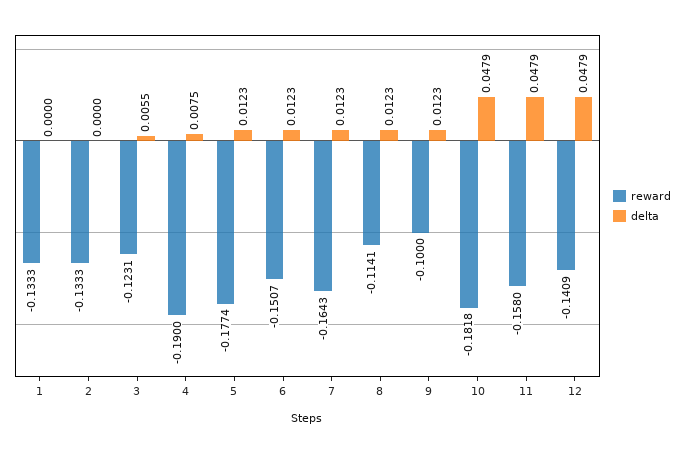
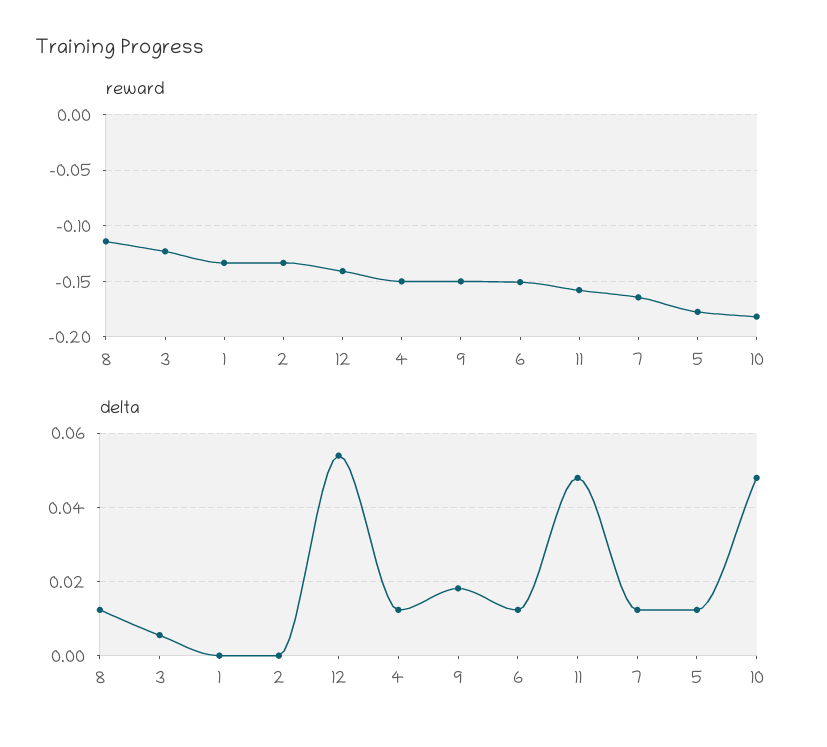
reward, 4: -0.19 -> -0.15
delta, 4: 0.0075 -> 0.012
reward, 9: -0.1 -> -0.15
delta, 9: 0.0123 -> 0.018
delta, 12: 0.0479 -> 0.054

